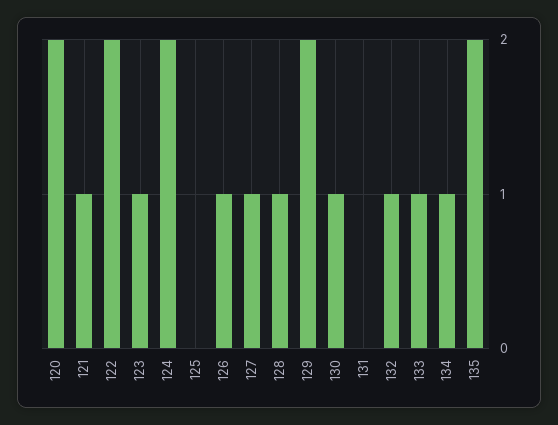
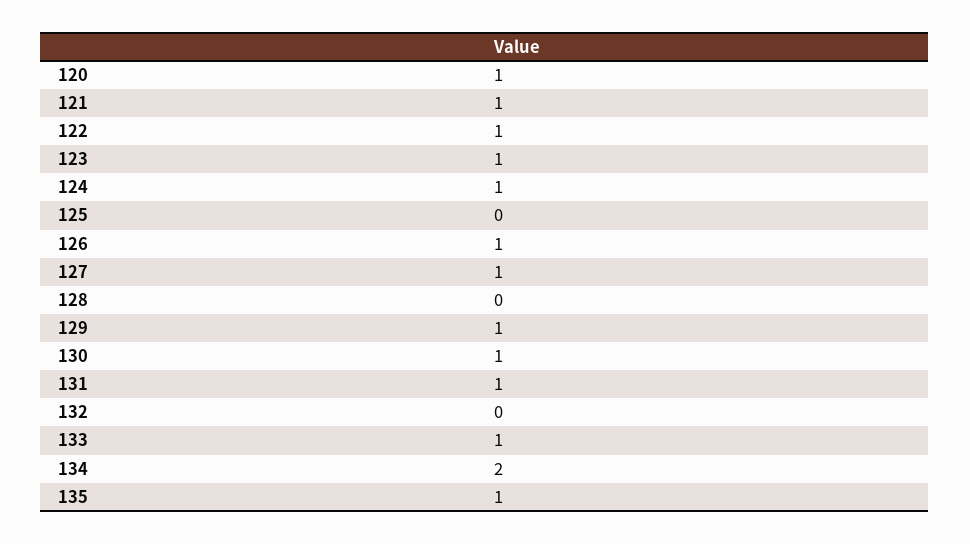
120: 2 -> 1
122: 2 -> 1
124: 2 -> 1
128: 1 -> 0
129: 2 -> 1
131: 0 -> 1
132: 1 -> 0
134: 1 -> 2
135: 2 -> 1

